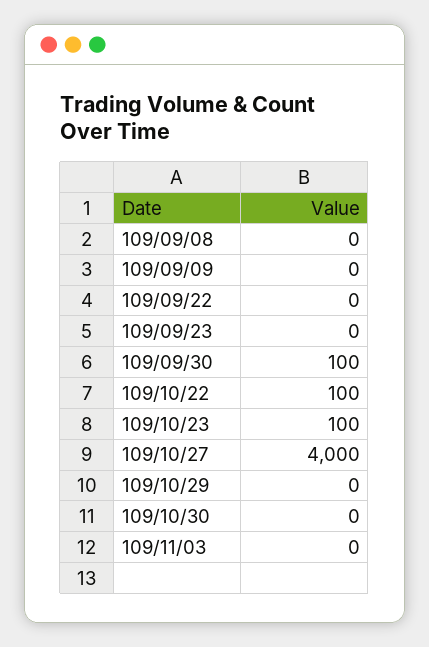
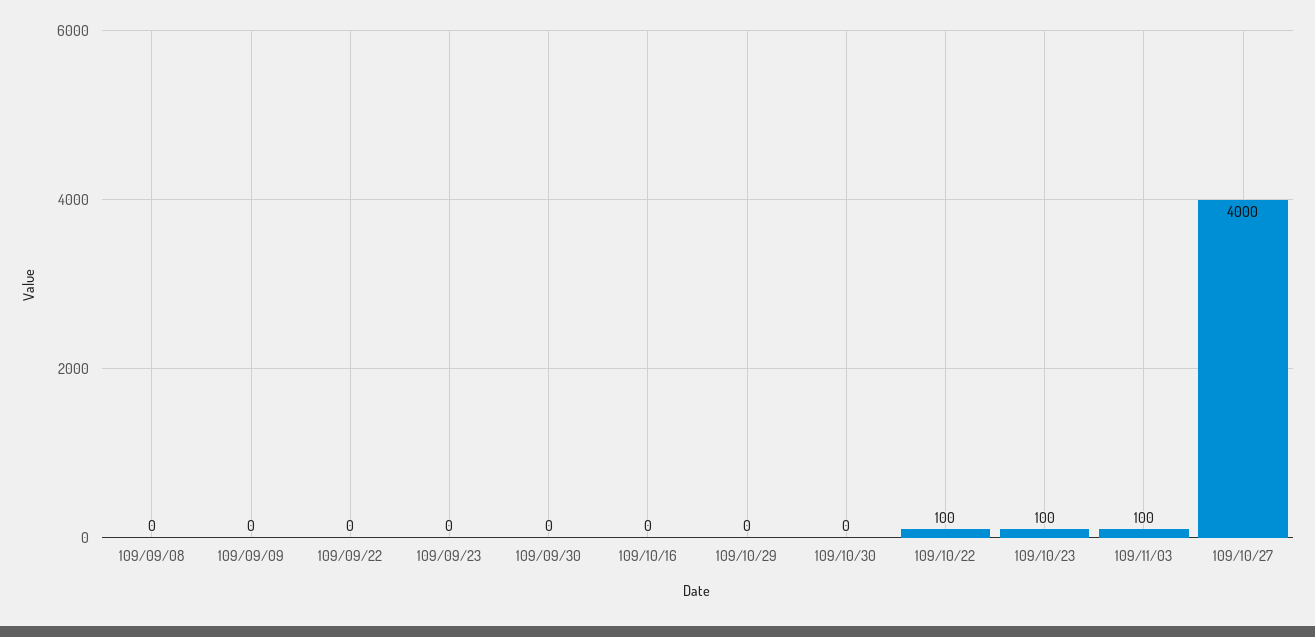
109/09/30: 100 -> 0
109/11/03: 0 -> 100
109/10/16: none -> 0

